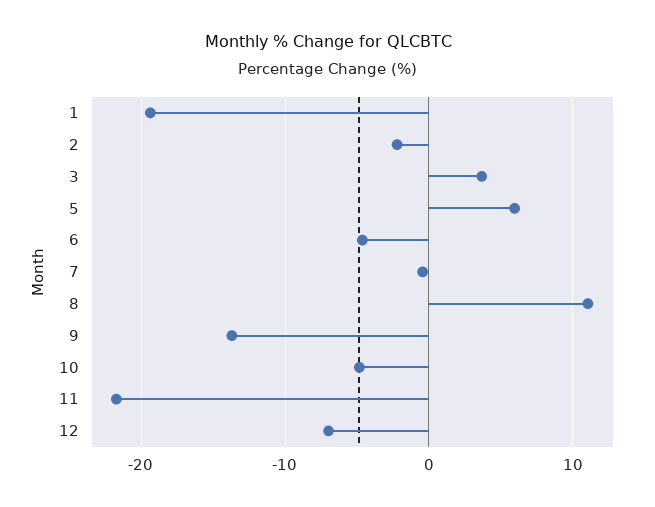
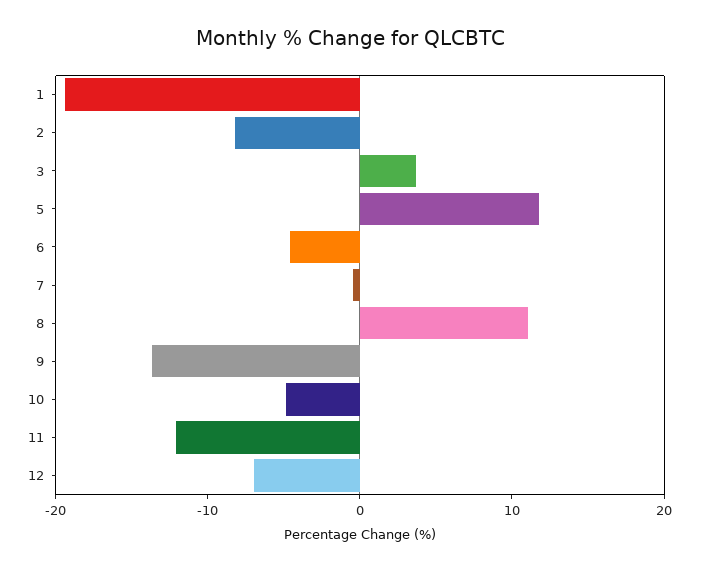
2: -2 -> -8
5: 6 -> 12
11: -22 -> -12

